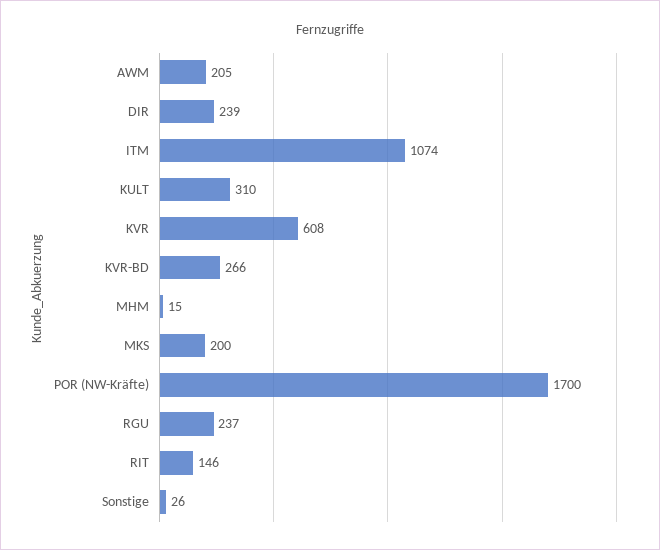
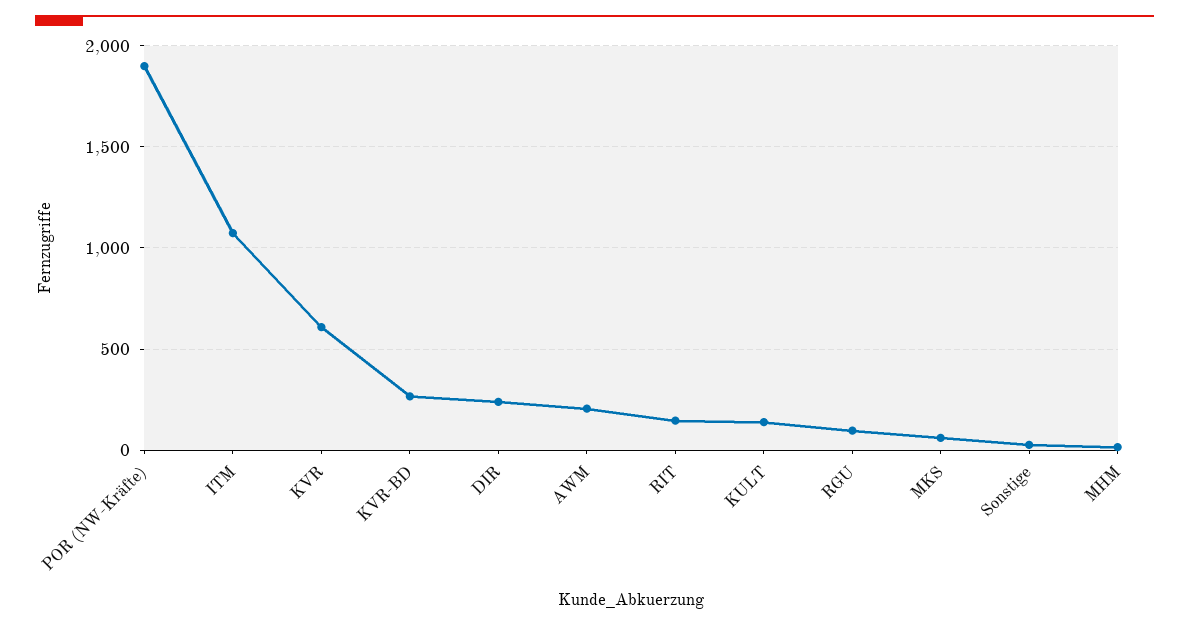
KULT: 310 -> 150
MKS: 200 -> 50
POR (NW-Kräfte): 1700 -> 1900
RGU: 237 -> 100

